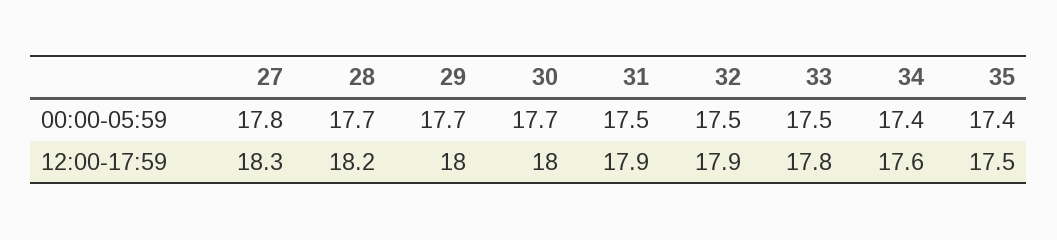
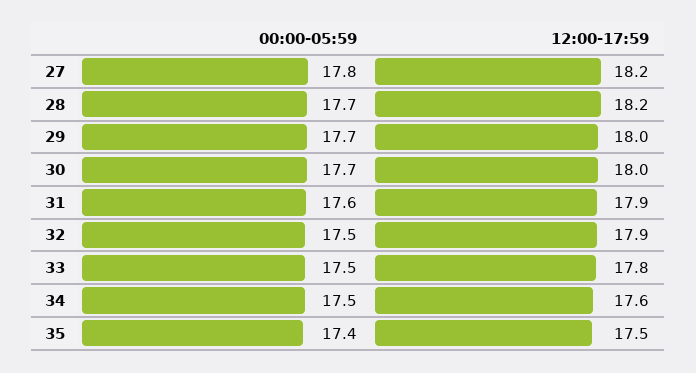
31, 00:00-05:59: 17.5 -> 17.6
34, 00:00-05:59: 17.4 -> 17.5
27, 12:00-17:59: 18.3 -> 18.2

